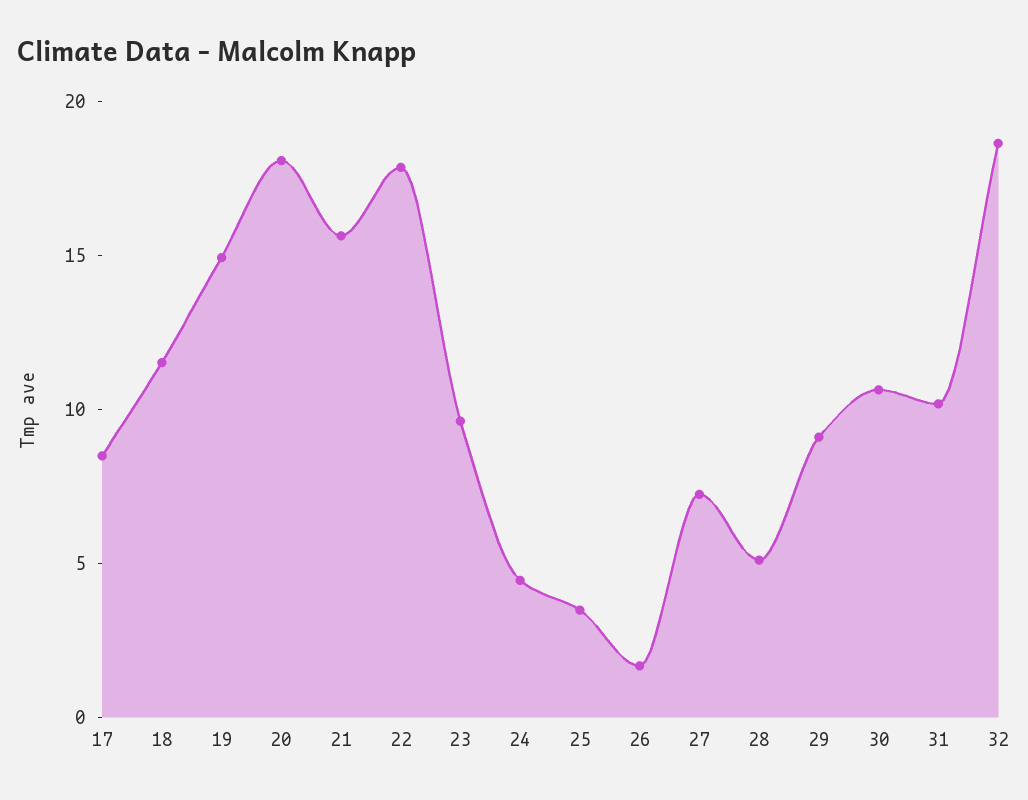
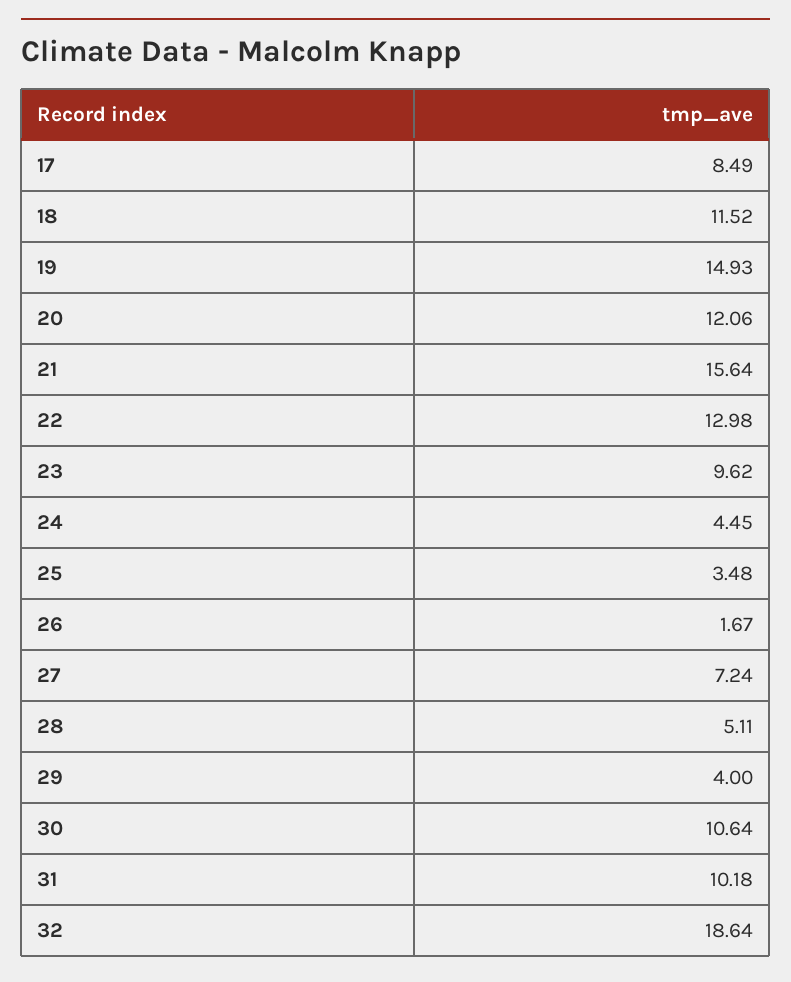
20: 18 -> 12.06
22: 18 -> 12.98
29: 9 -> 4

